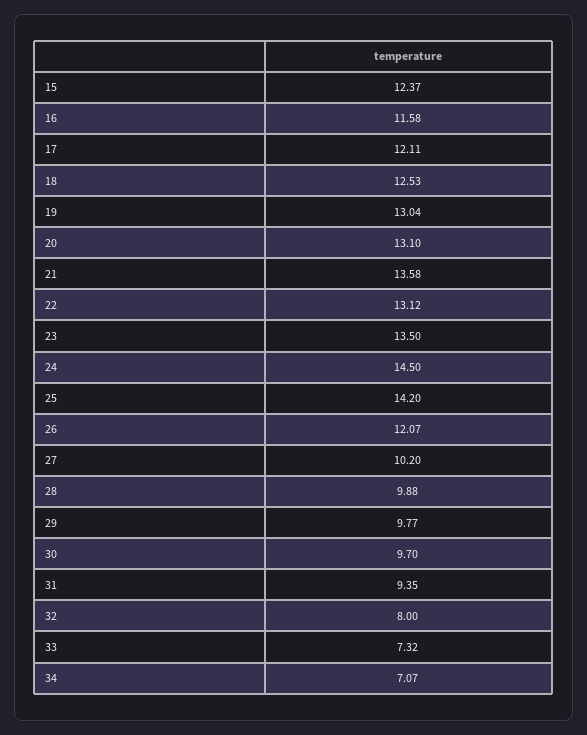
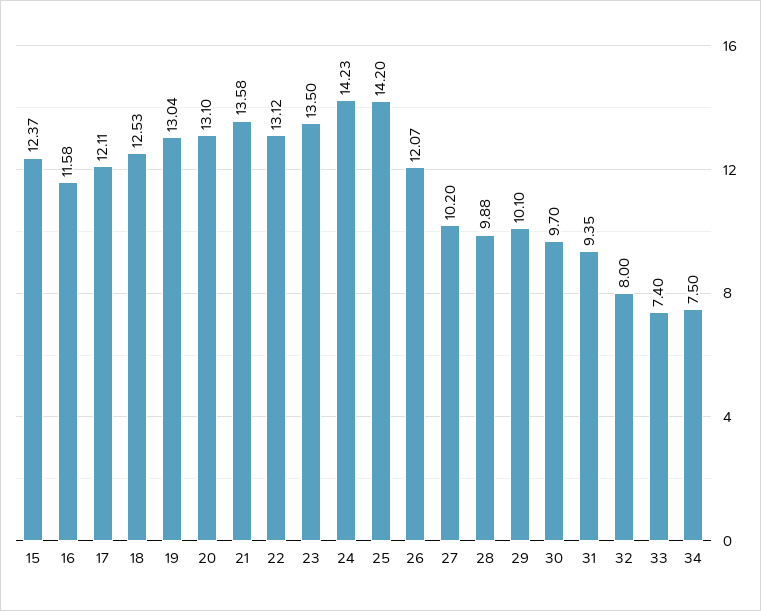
24: 14.5 -> 14.23
29: 9.77 -> 10.1
33: 7.32 -> 7.4
34: 7.07 -> 7.5

